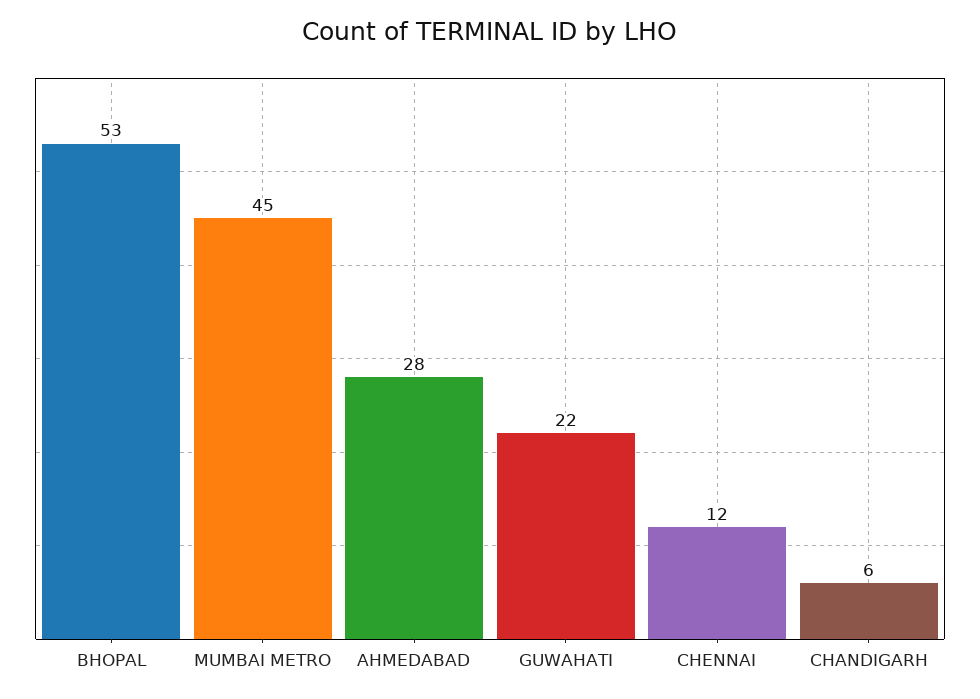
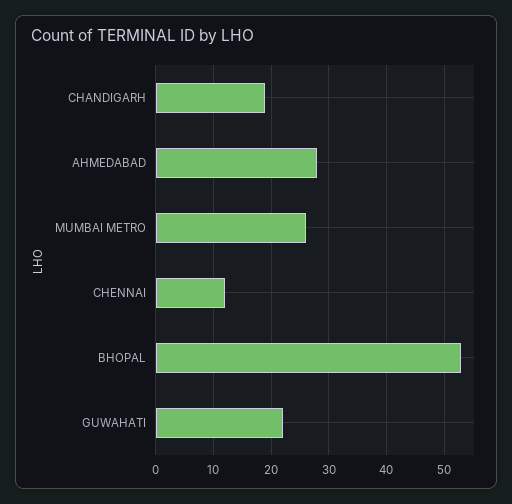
MUMBAI METRO: 45 -> 25
CHANDIGARH: 6 -> 20

